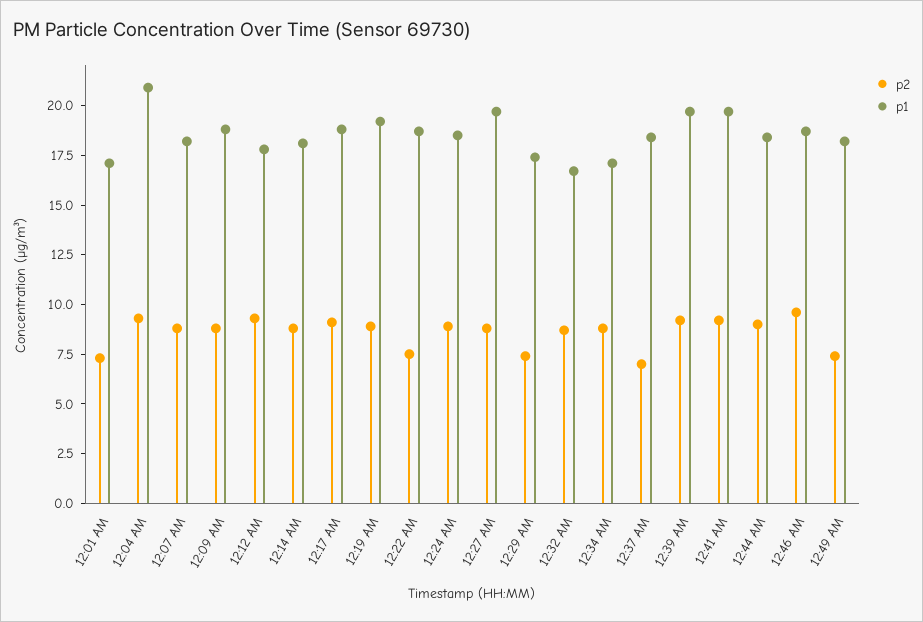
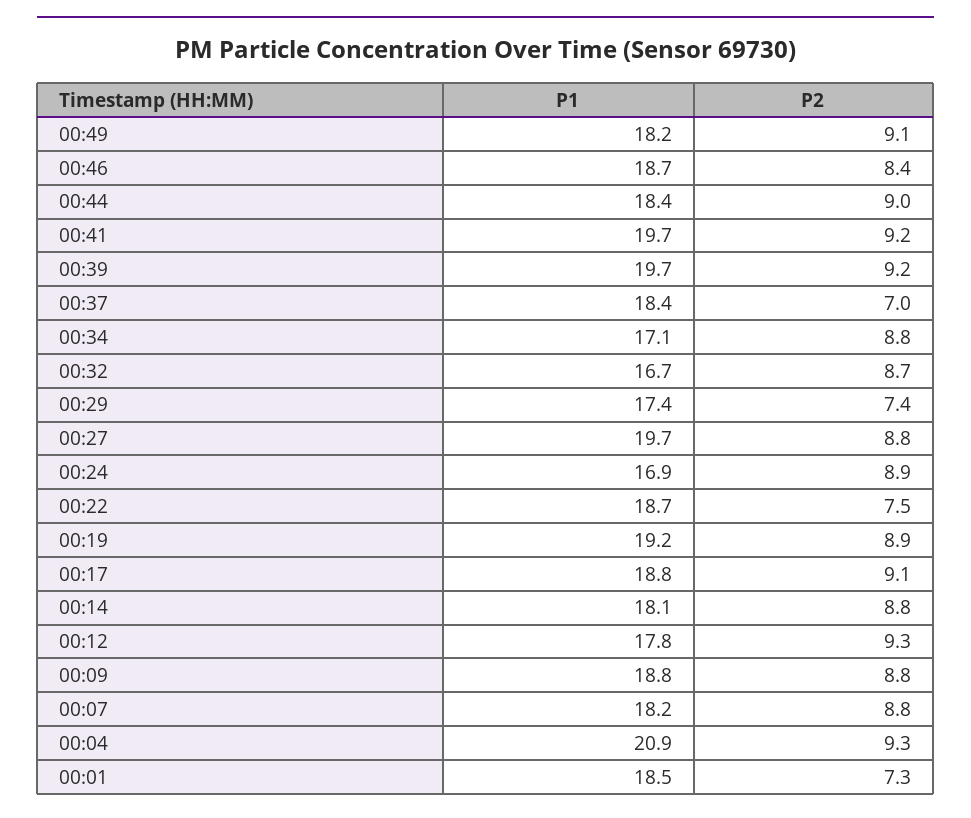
p1, 12:01 AM: 17 -> 18.5
p1, 12:24 AM: 18.5 -> 16.9
p2, 12:46 AM: 9.5 -> 8.4
p2, 12:49 AM: 7.5 -> 9.1

